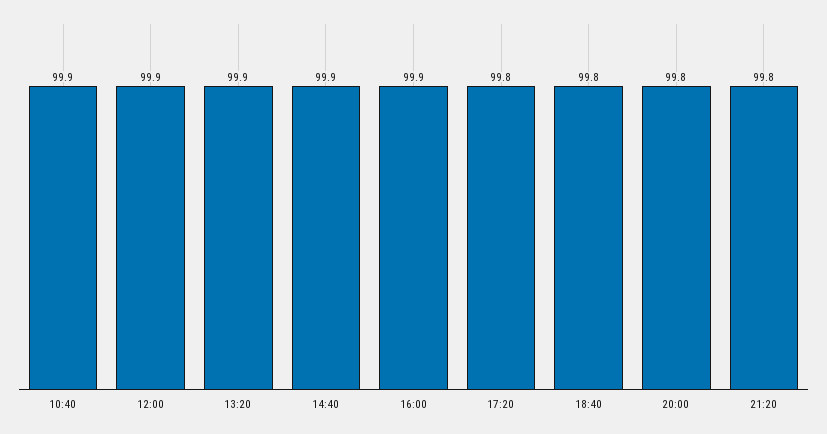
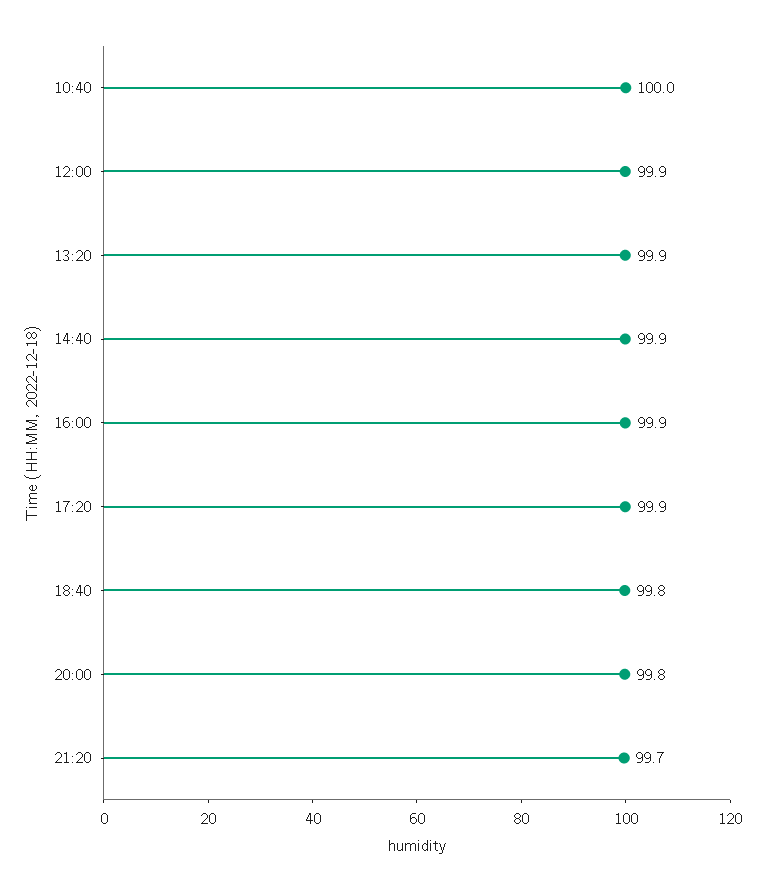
10:40: 99.9 -> 100
17:20: 99.8 -> 99.9
21:20: 99.8 -> 99.7

